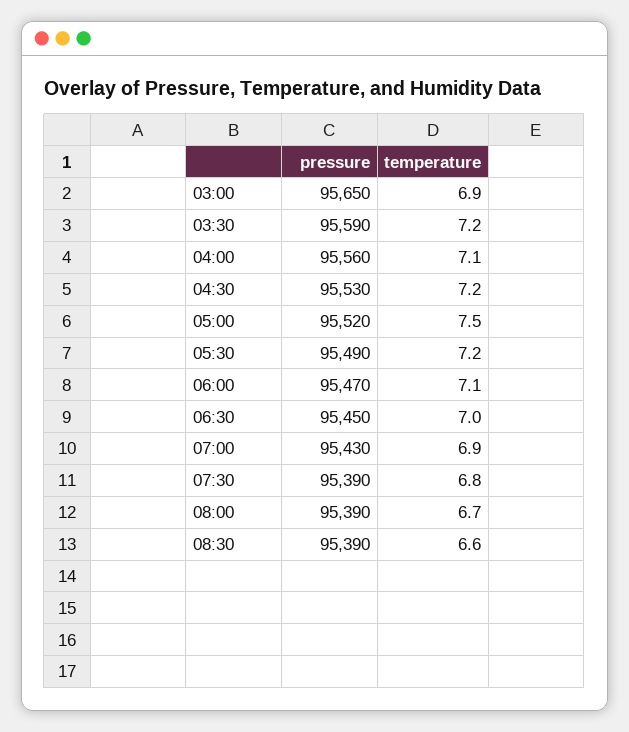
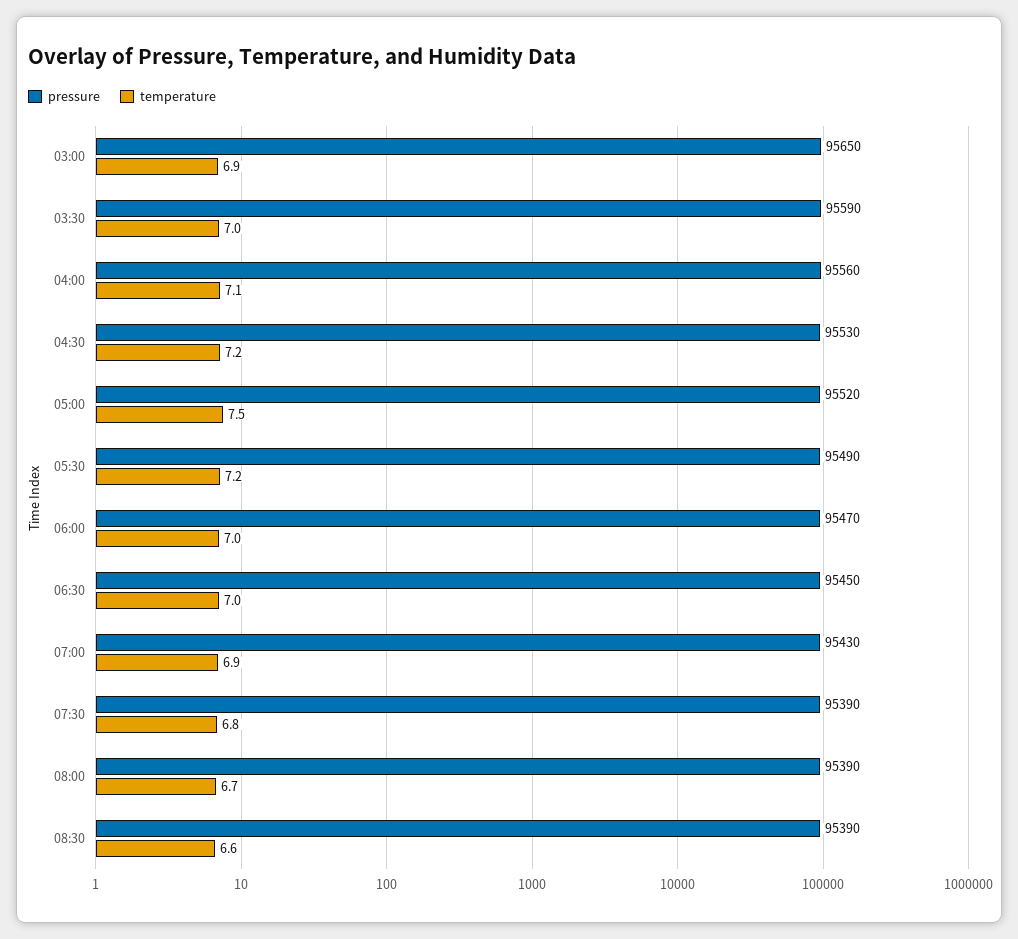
temperature, 03:30: 7.2 -> 7
temperature, 06:00: 7.1 -> 7

